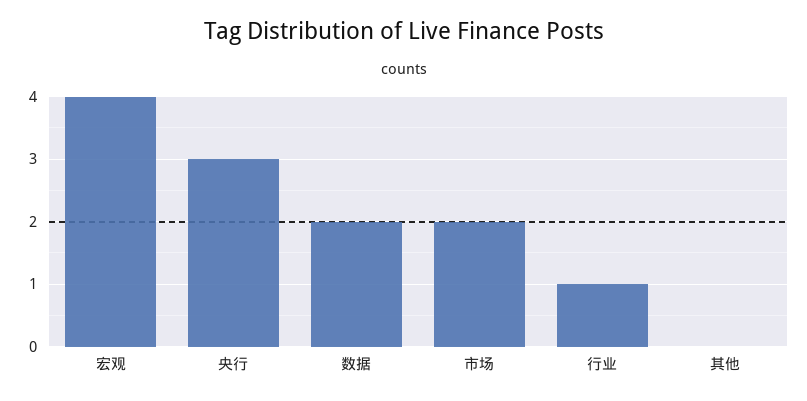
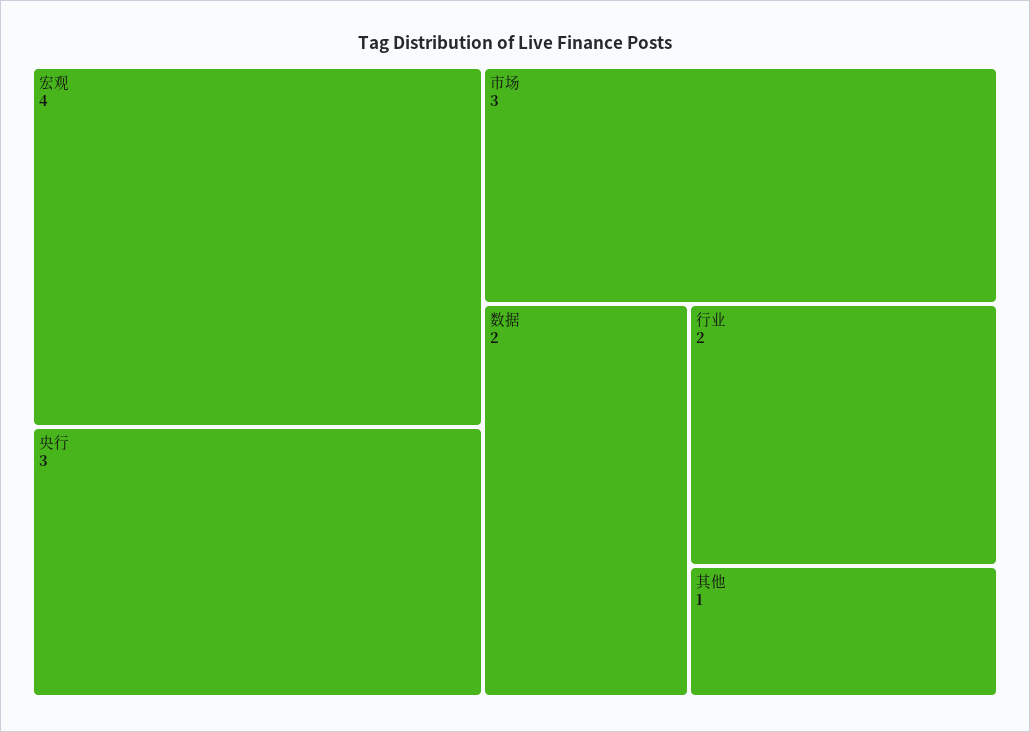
市场: 2 -> 3
行业: 1 -> 2
其他: 0 -> 1

